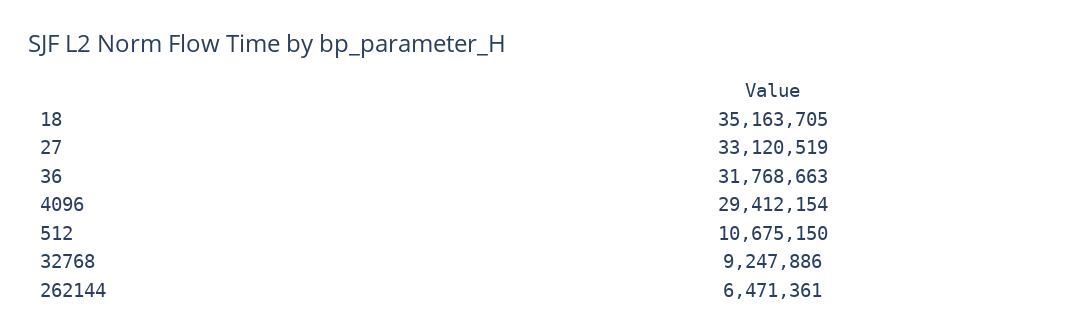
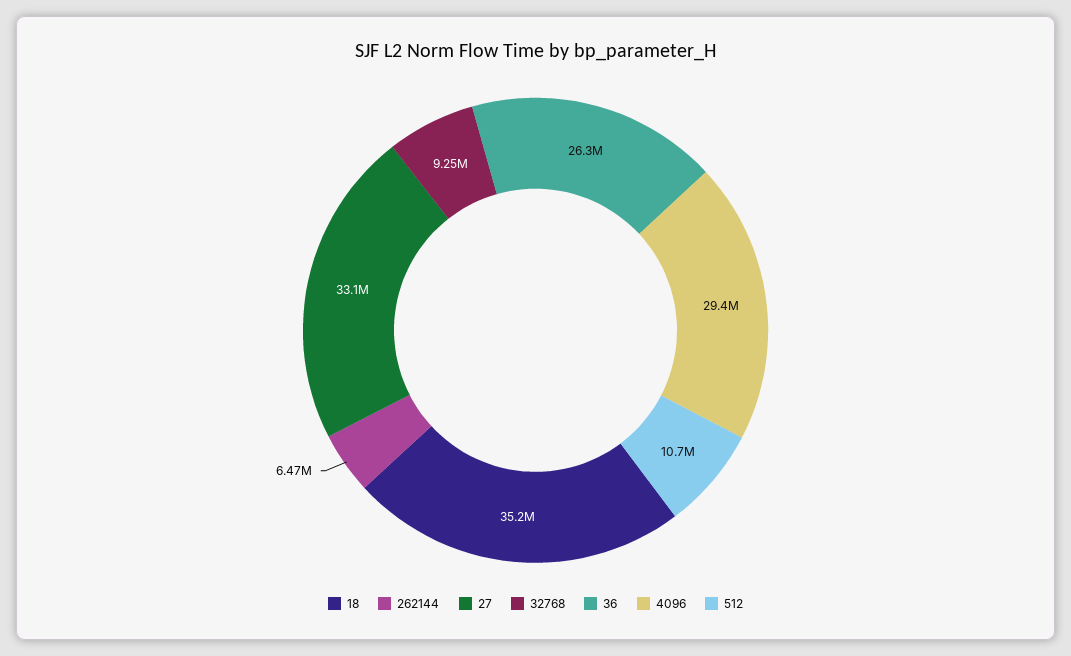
36: 31768663 -> 26300000

